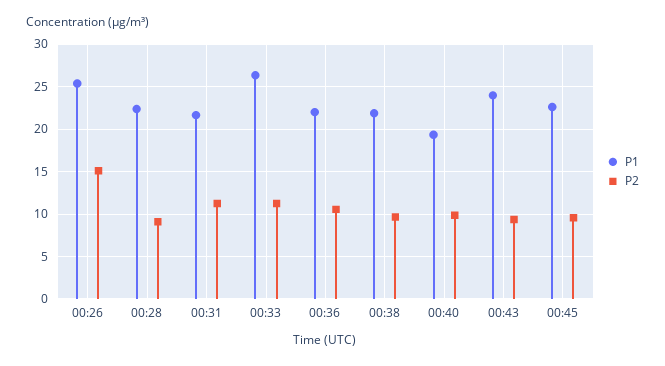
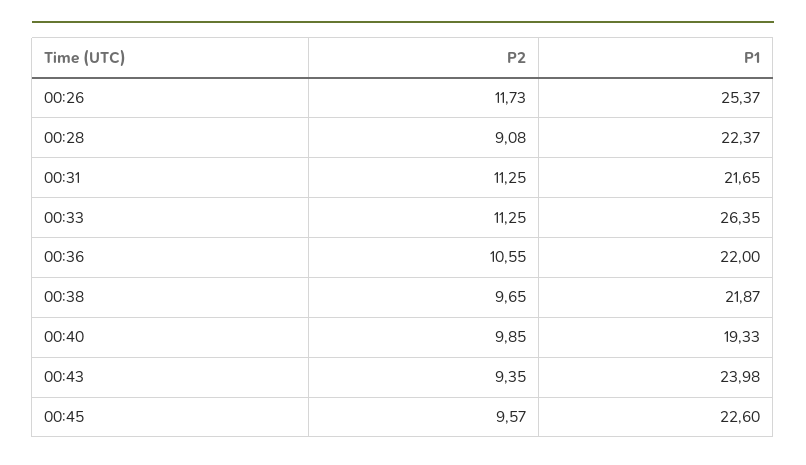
P2, 00:26: 15 -> 11.73

